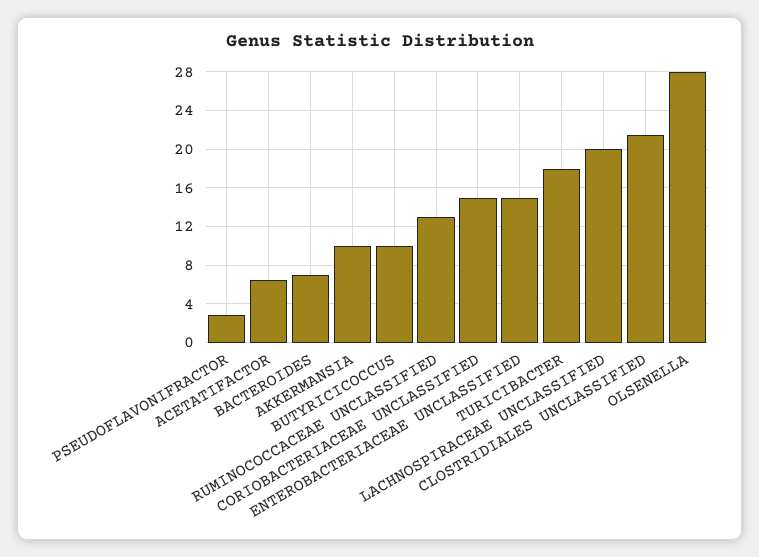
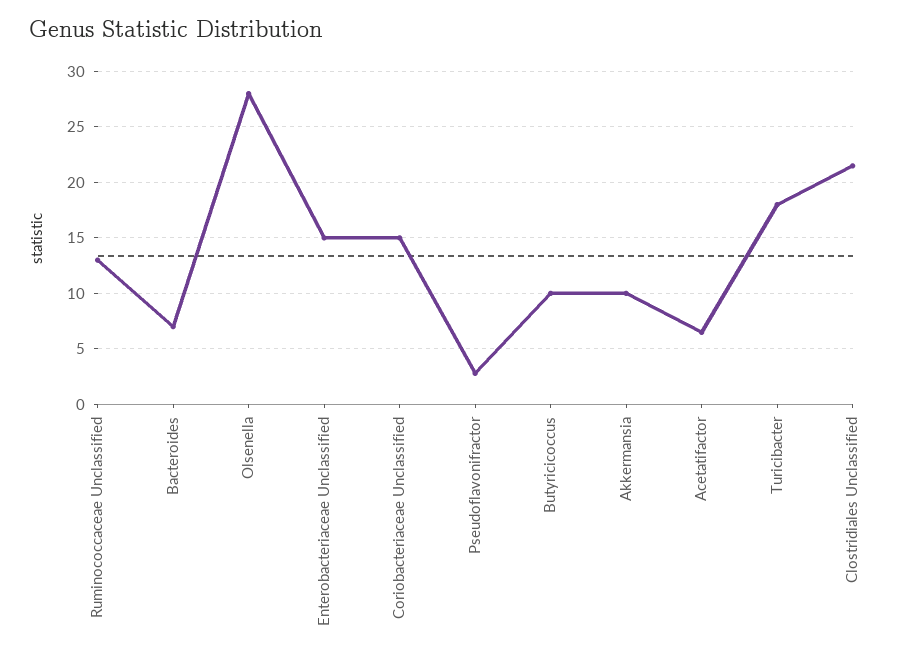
LACHNOSPIRACEAE UNCLASSIFIED: 20 -> none

